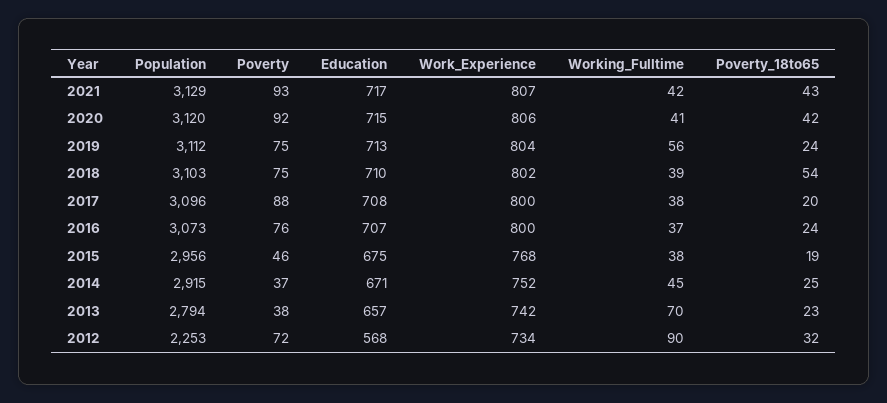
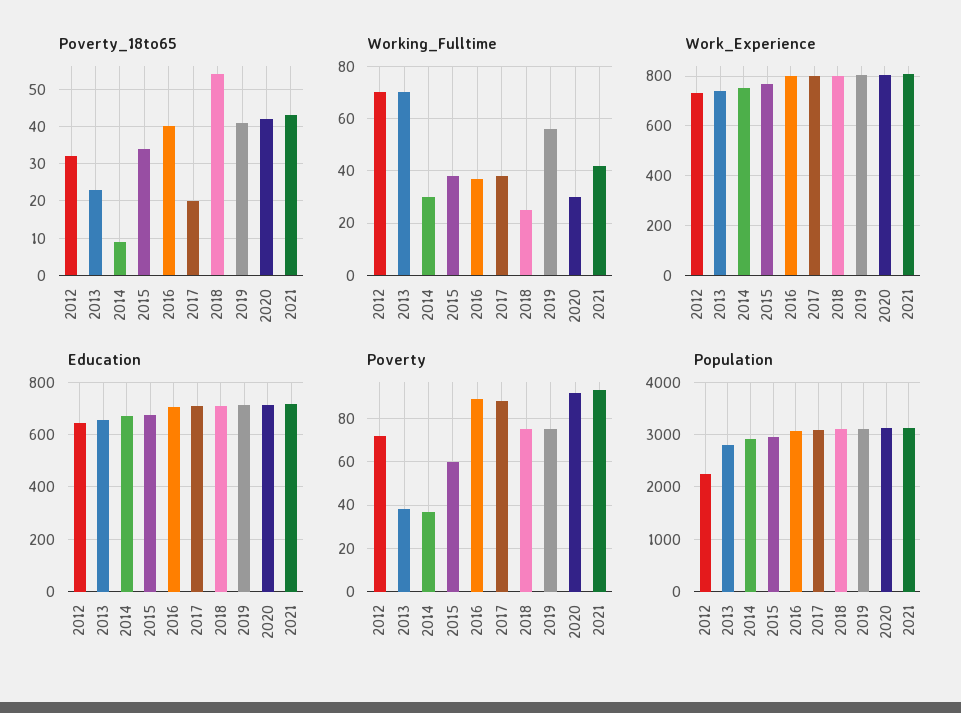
Working_Fulltime, 2020: 41 -> 30
Poverty_18to65, 2019: 24 -> 40
Working_Fulltime, 2018: 39 -> 25
Poverty, 2016: 76 -> 90
Poverty_18to65, 2016: 24 -> 40
Poverty, 2015: 46 -> 60
Poverty_18to65, 2015: 19 -> 35
Working_Fulltime, 2014: 45 -> 30
Poverty_18to65, 2014: 25 -> 10
Education, 2012: 568 -> 650
Working_Fulltime, 2012: 90 -> 70

